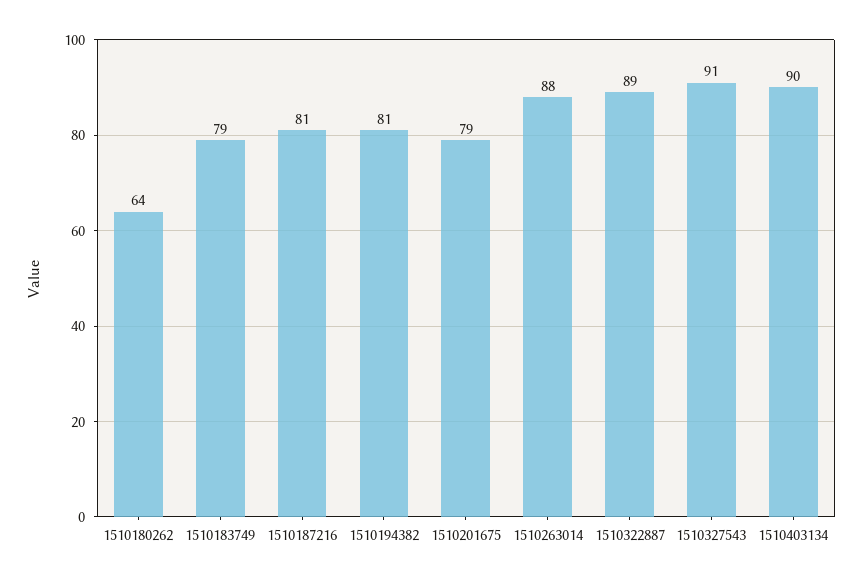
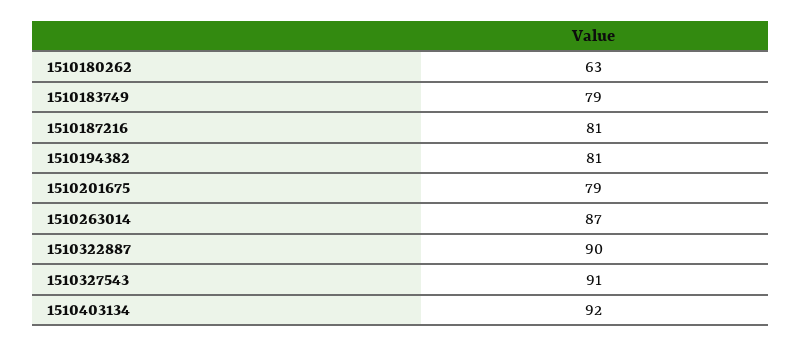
1510180262: 64 -> 63
1510263014: 88 -> 87
1510322887: 89 -> 90
1510403134: 90 -> 92

